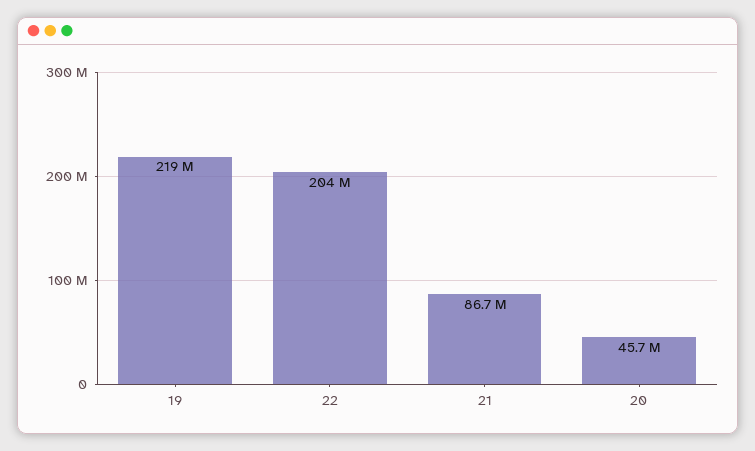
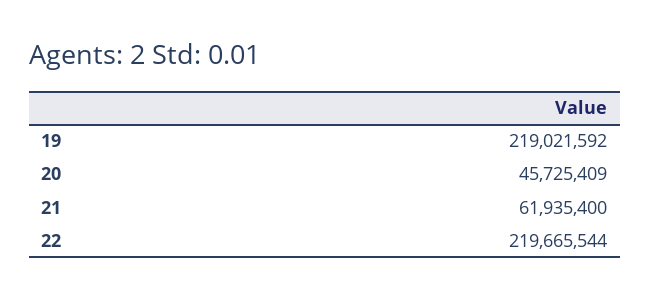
22: 204000000 -> 219665544
21: 86700000 -> 61935400

